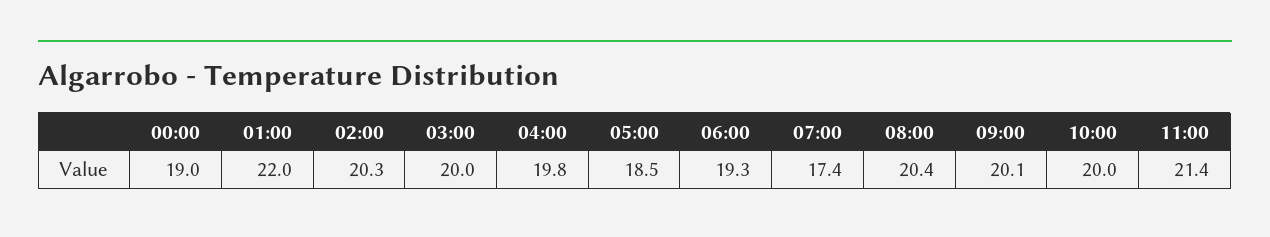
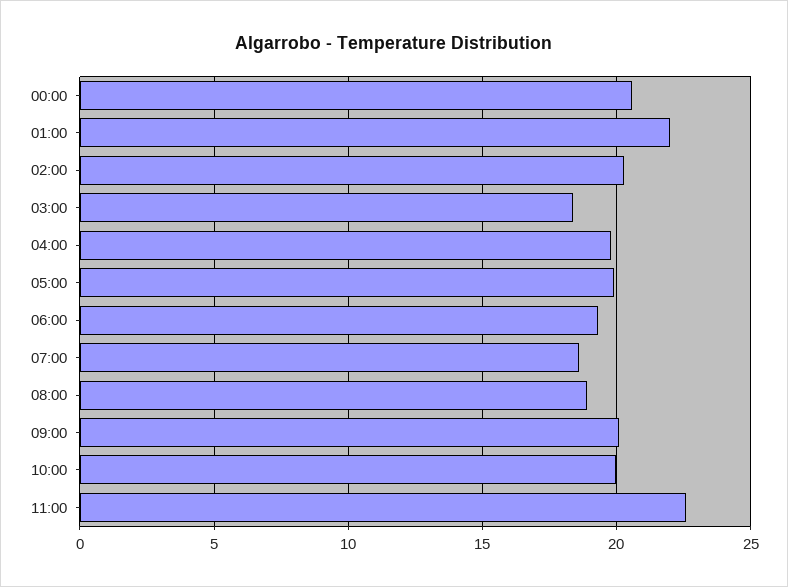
00:00: 19 -> 20.5
03:00: 20 -> 18.5
05:00: 18.5 -> 20
07:00: 17.4 -> 18.5
08:00: 20.4 -> 19
11:00: 21.4 -> 22.5

